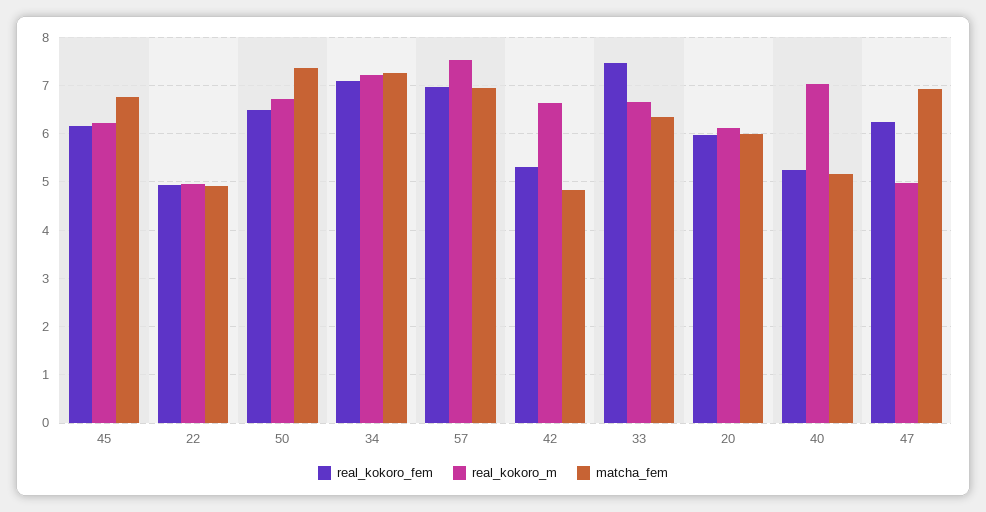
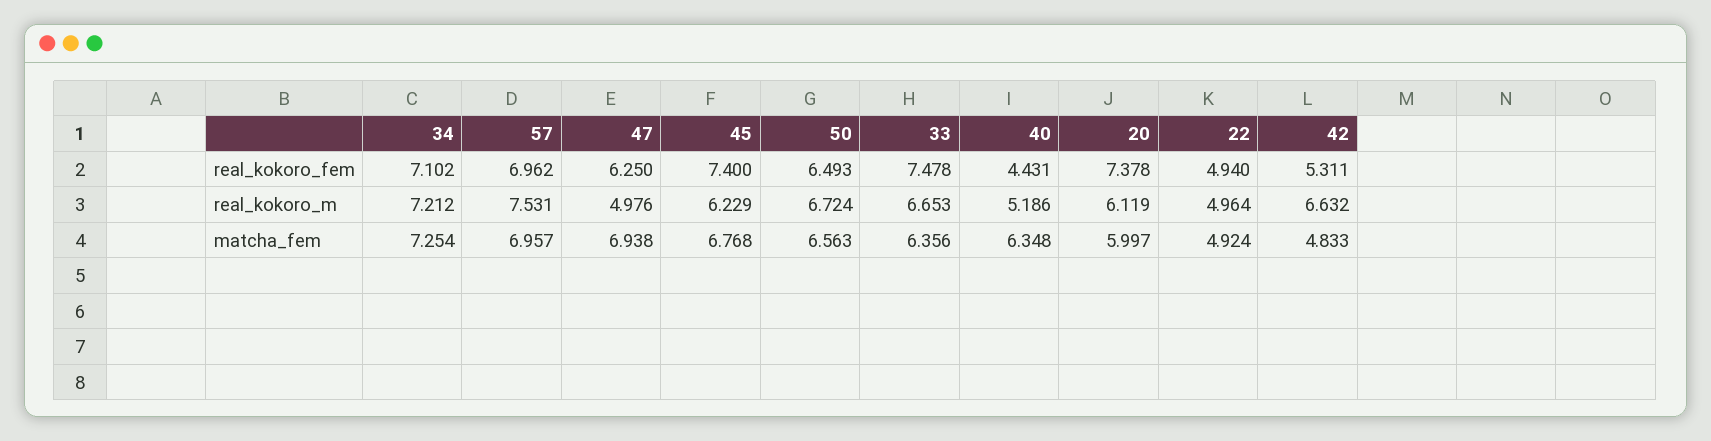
real_kokoro_fem, 45: 6.2 -> 7.4
matcha_fem, 50: 7.4 -> 6.563
real_kokoro_fem, 20: 6 -> 7.378
real_kokoro_fem, 40: 5.2 -> 4.431
real_kokoro_m, 40: 7 -> 5.186
matcha_fem, 40: 5.2 -> 6.348

